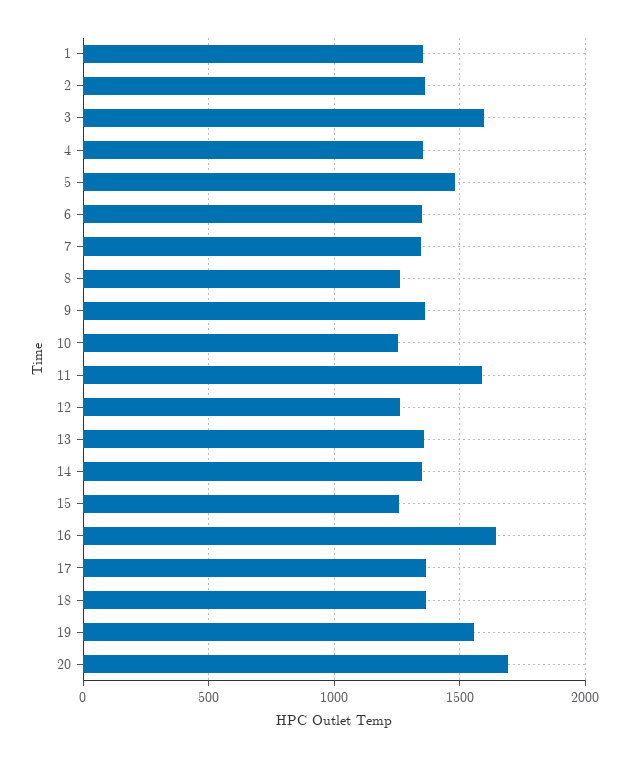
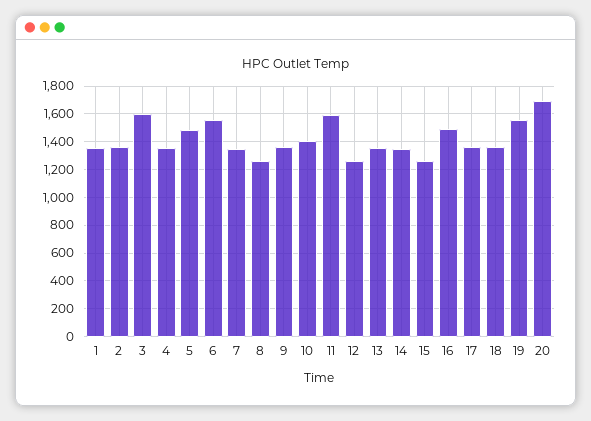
6: 1350 -> 1550
10: 1250 -> 1400
16: 1650 -> 1500

